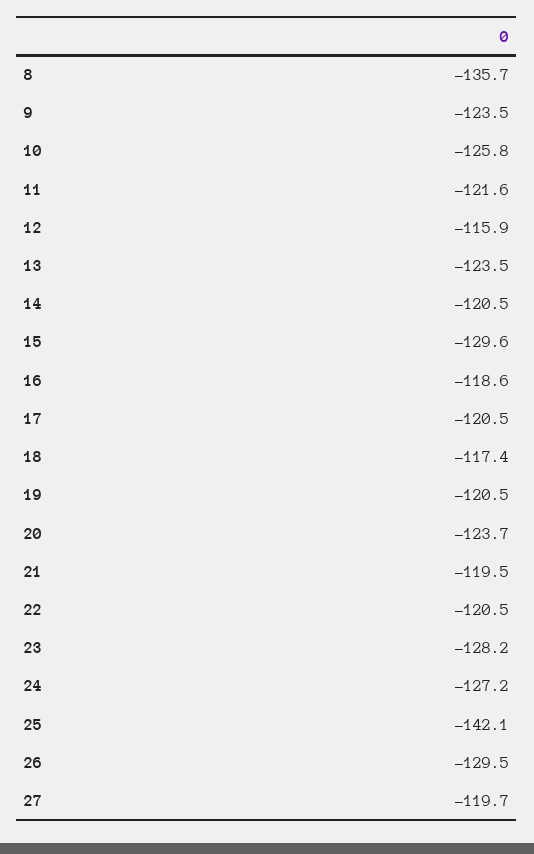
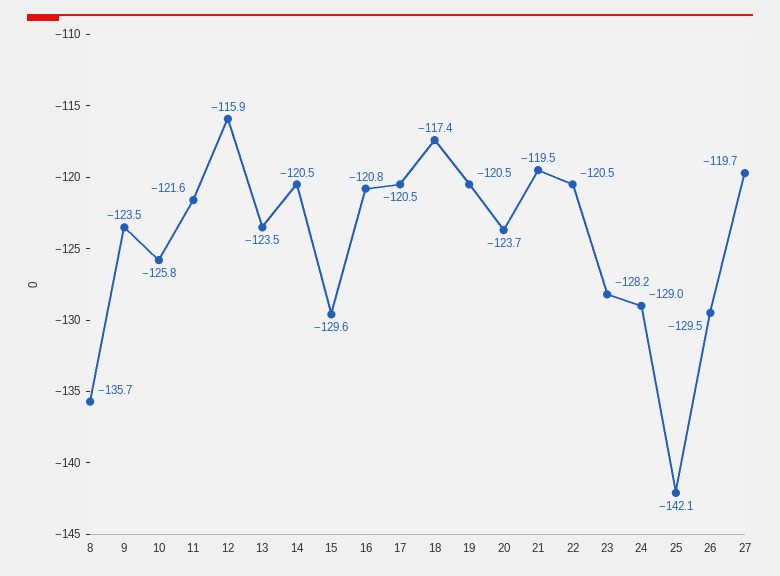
16: -118.6 -> -120.8
24: -127.2 -> -129

